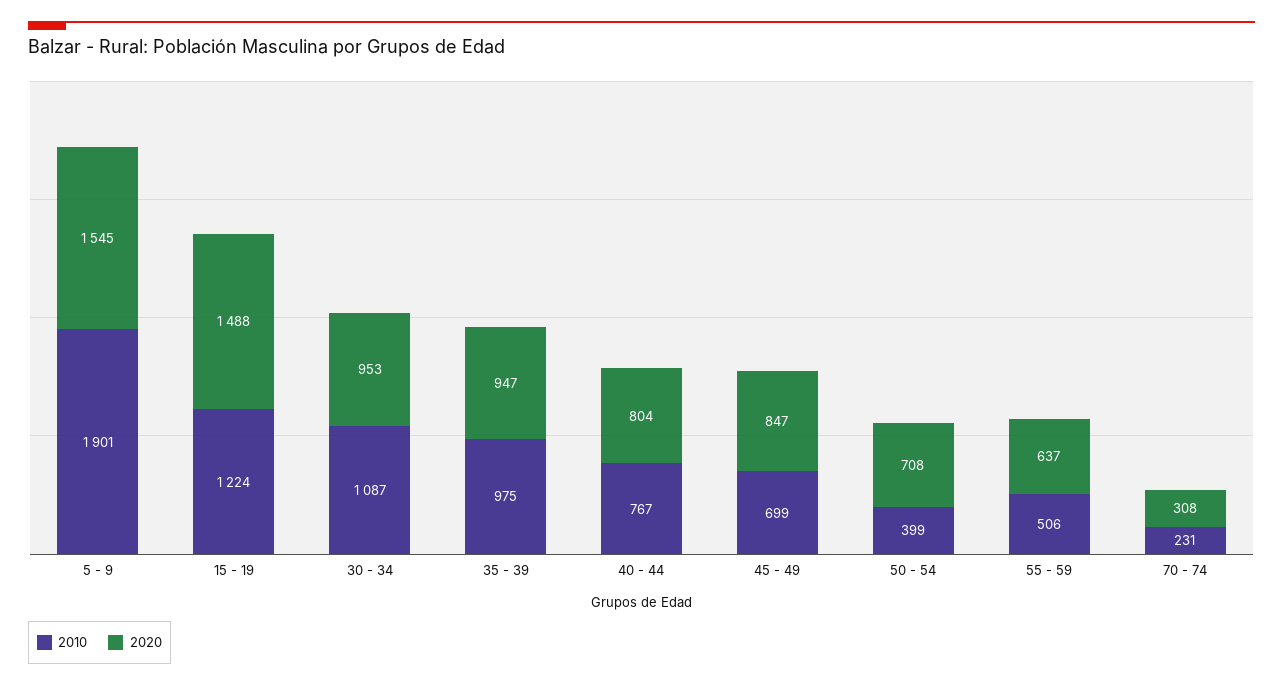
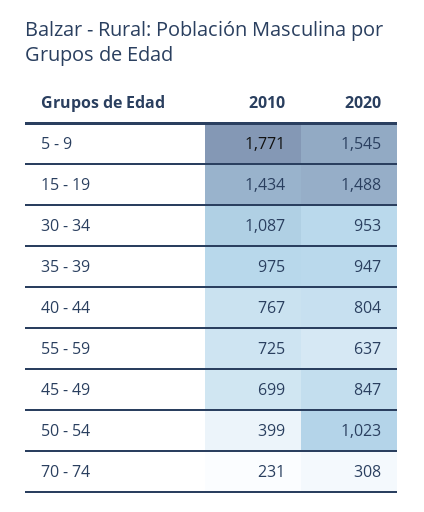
2010, 5 - 9: 1901 -> 1771
2010, 15 - 19: 1224 -> 1434
2020, 50 - 54: 708 -> 1023
2010, 55 - 59: 506 -> 725

